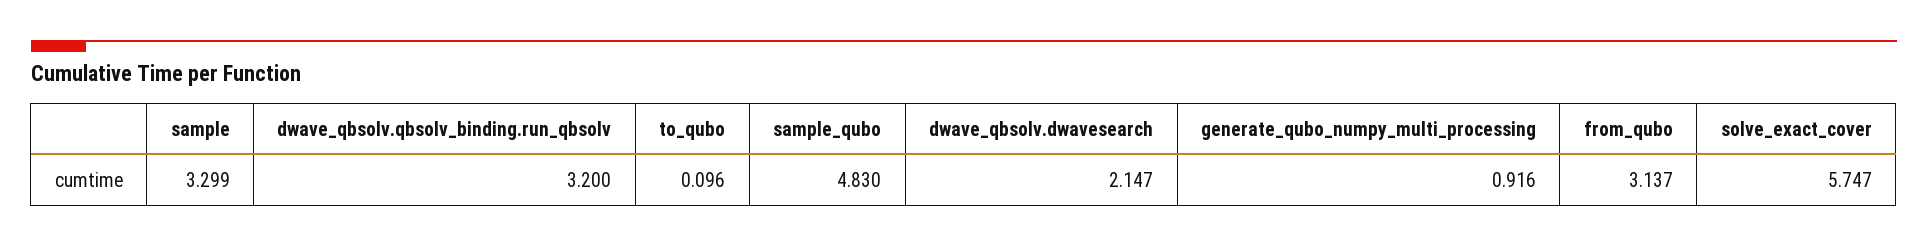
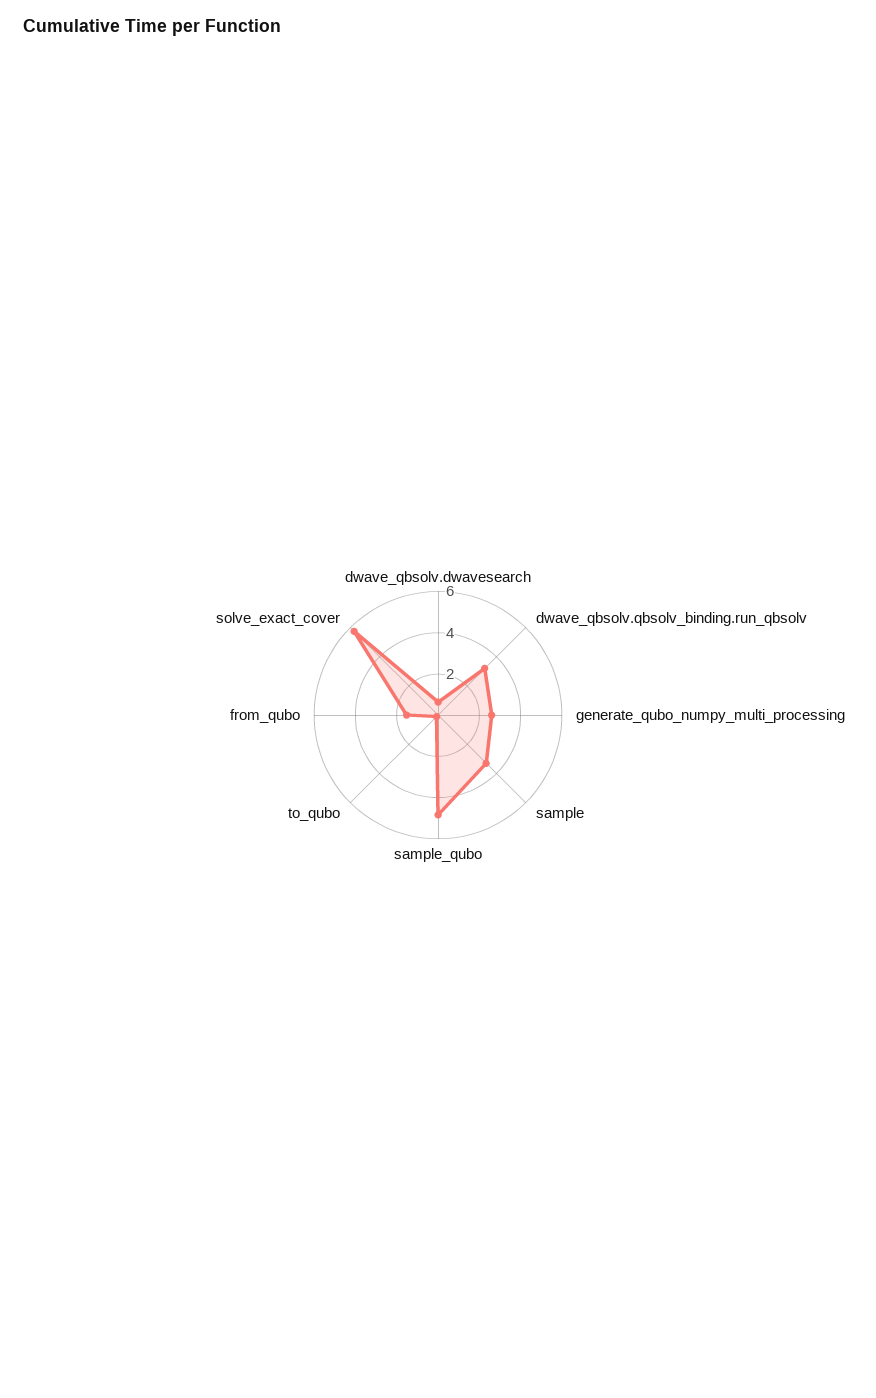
dwave_qbsolv.dwavesearch: 2.147 -> 0.5
generate_qubo_numpy_multi_processing: 0.916 -> 2.5
from_qubo: 3.137 -> 1.5

